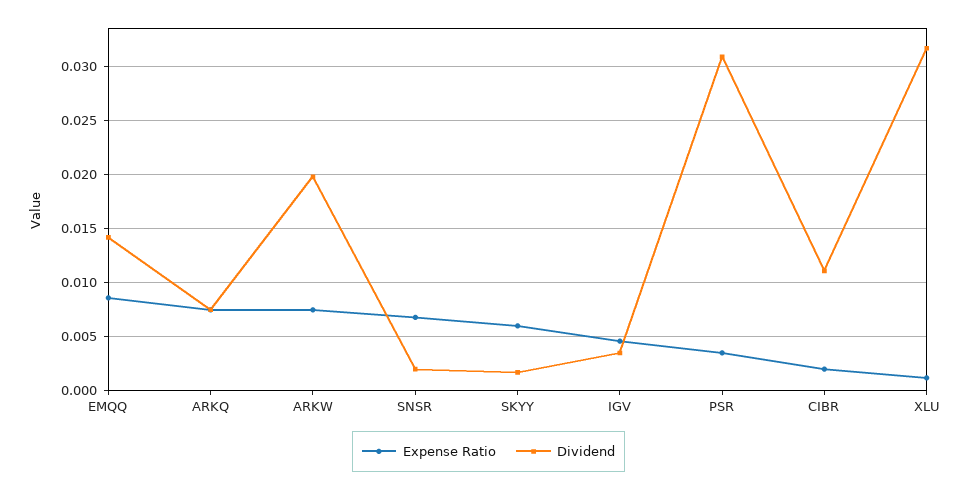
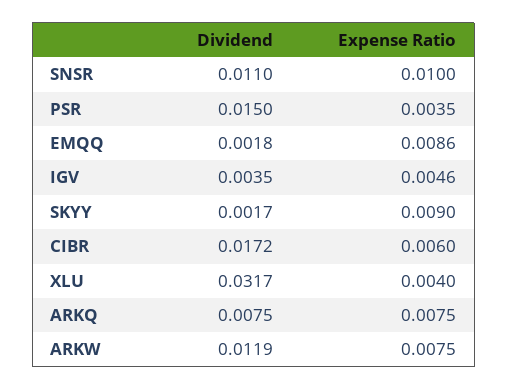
Dividend, EMQQ: 0.014 -> 0.0018
Dividend, ARKW: 0.02 -> 0.0119
Expense Ratio, SNSR: 0.007 -> 0.01
Dividend, SNSR: 0.002 -> 0.011
Expense Ratio, SKYY: 0.006 -> 0.009
Dividend, PSR: 0.031 -> 0.015
Expense Ratio, CIBR: 0.002 -> 0.006
Dividend, CIBR: 0.011 -> 0.0172
Expense Ratio, XLU: 0.001 -> 0.004

